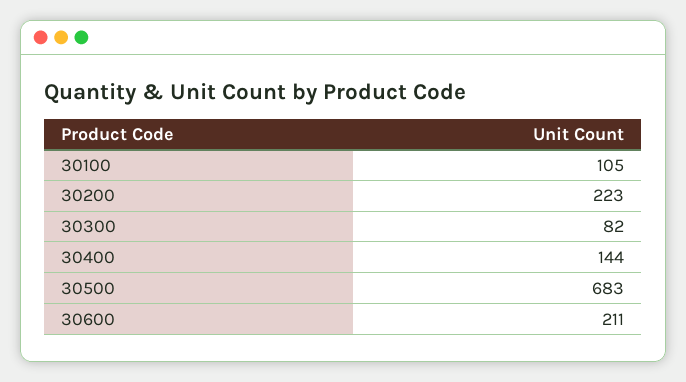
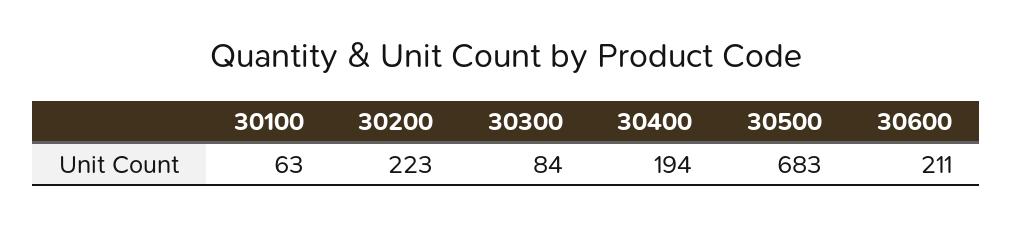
30100: 105 -> 63
30300: 82 -> 84
30400: 144 -> 194

